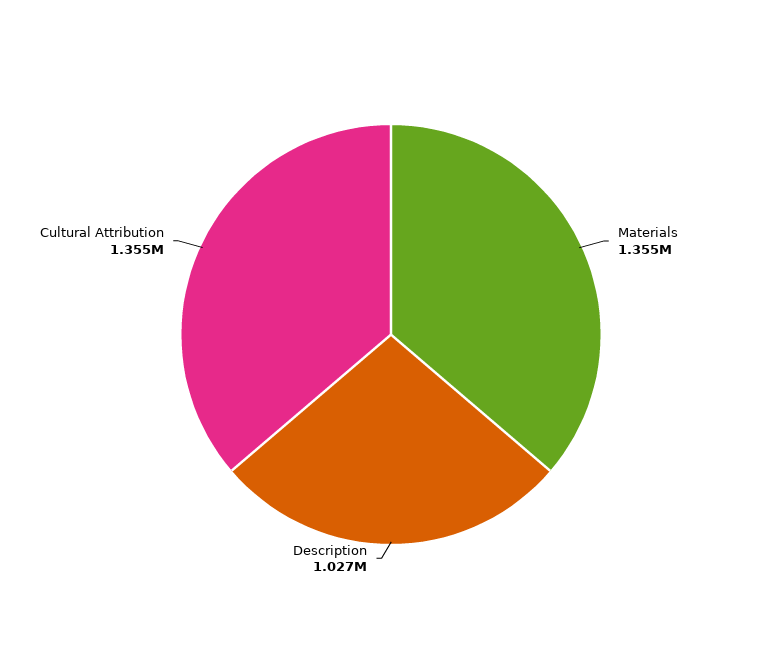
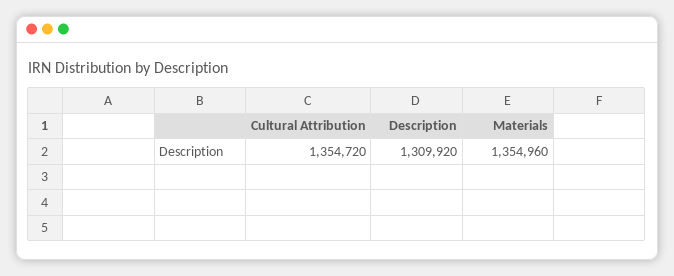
Description: 1027000 -> 1309920

